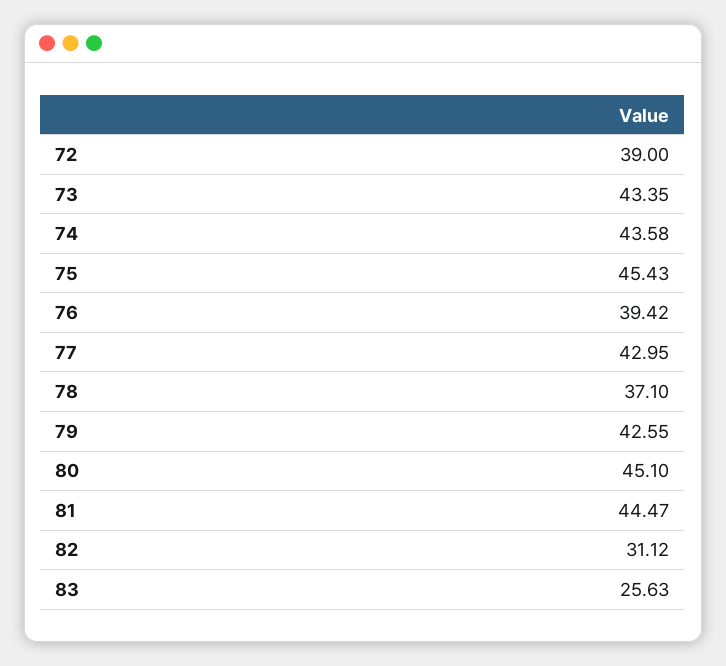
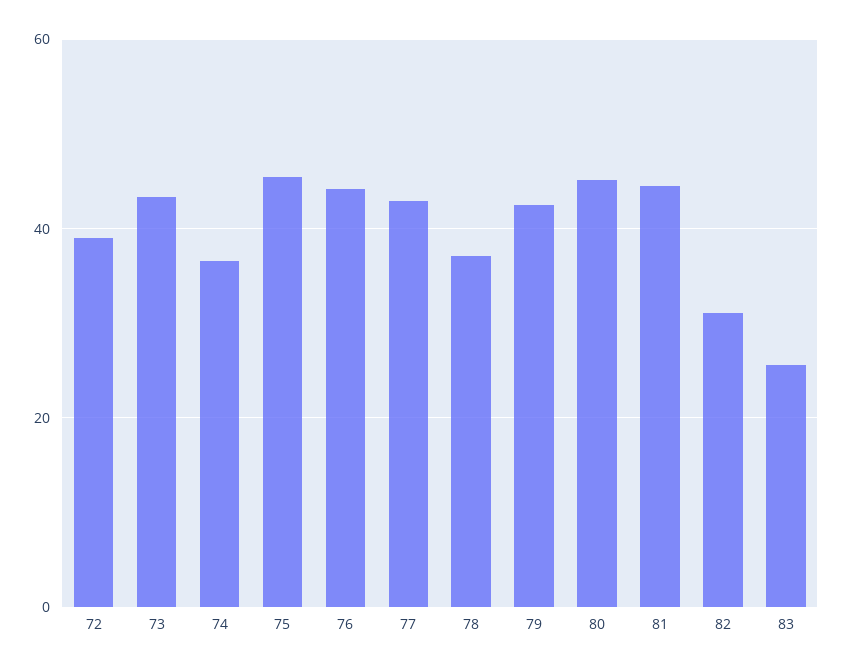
74: 43.58 -> 36
76: 39.42 -> 44

